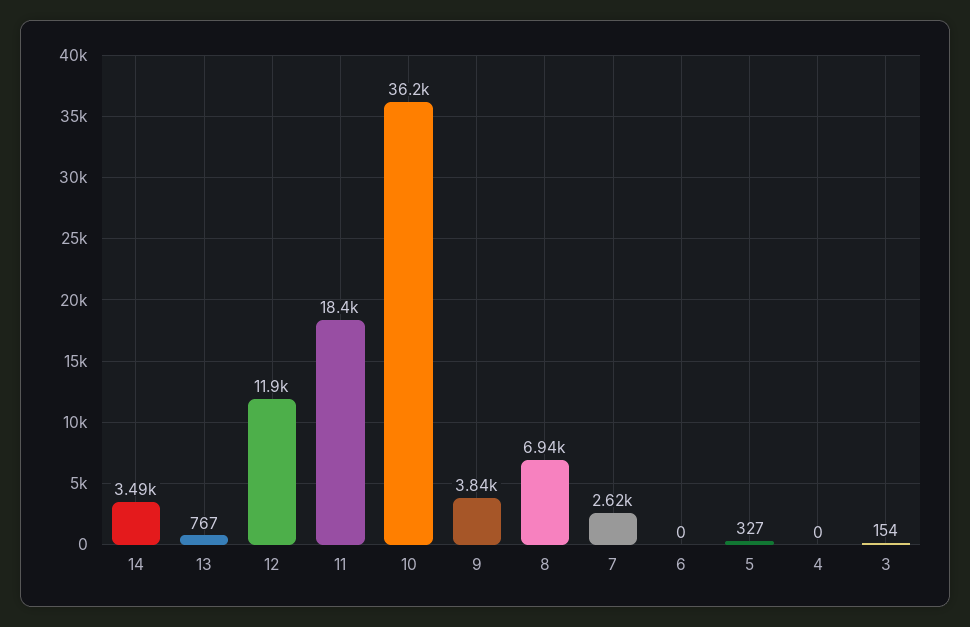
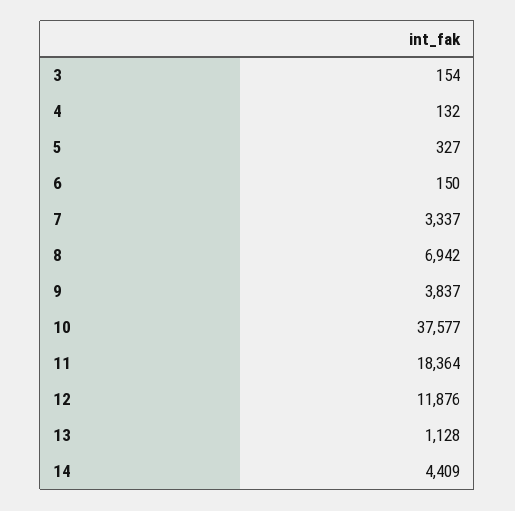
14: 3490 -> 4409
13: 767 -> 1128
10: 36200 -> 37577
7: 2620 -> 3337
6: 0 -> 150
4: 0 -> 132

